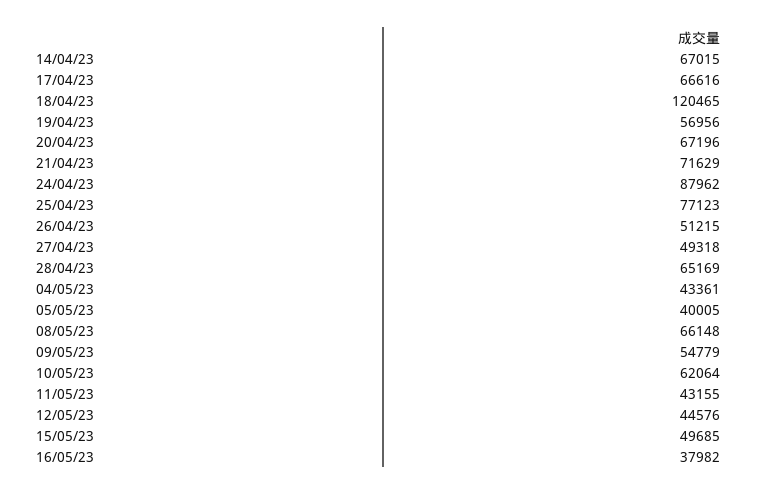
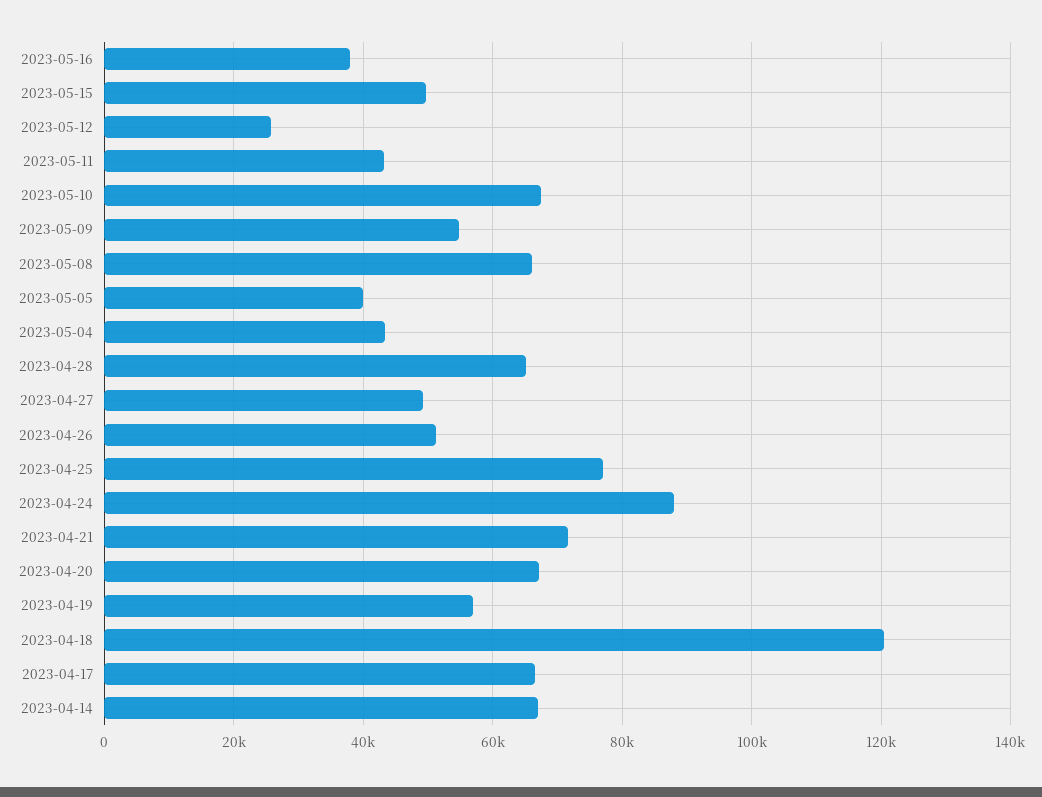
10/05/23: 62064 -> 68000
12/05/23: 44576 -> 26000

